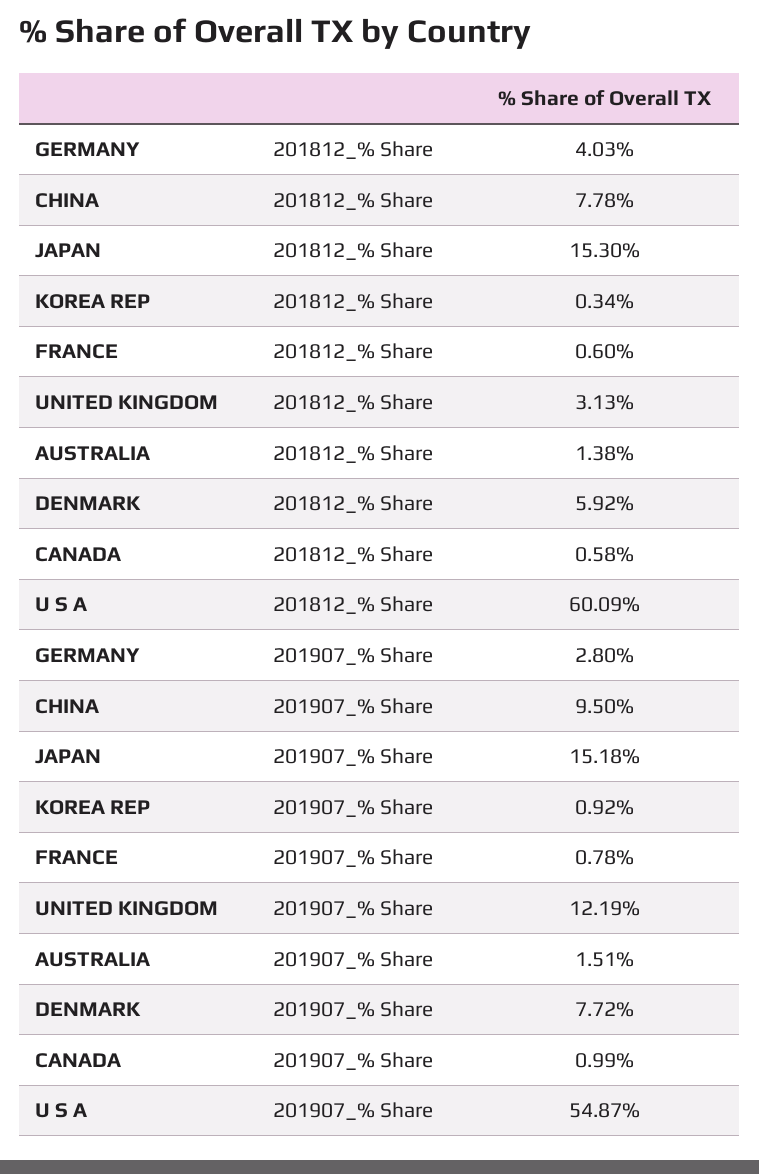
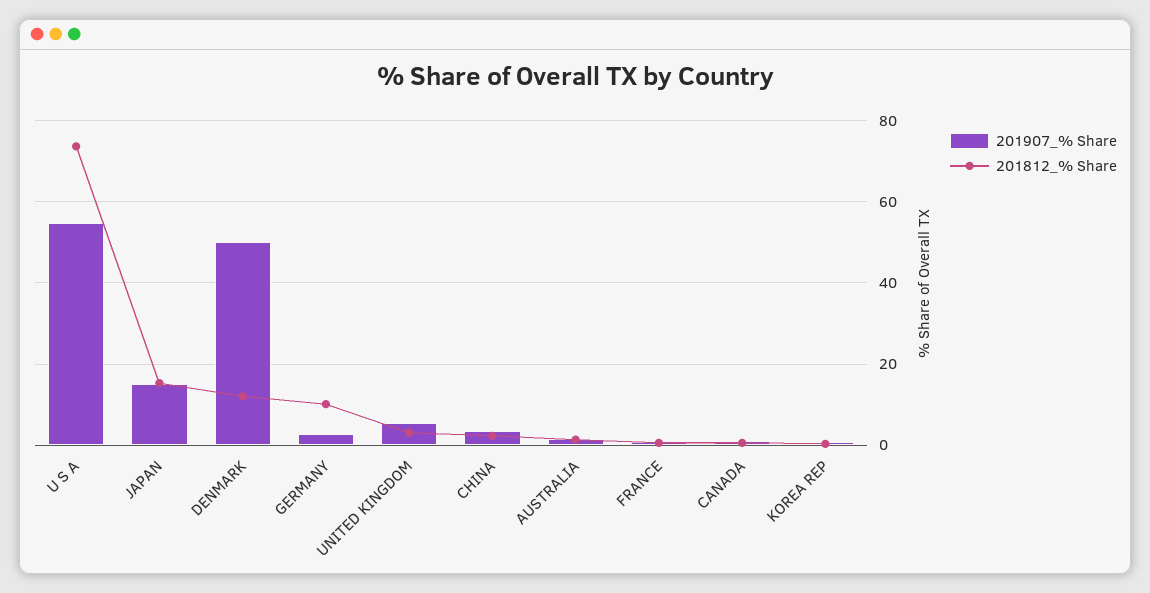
201812_% Share, GERMANY: 4.03 -> 10
201812_% Share, CHINA: 7.78 -> 2
201812_% Share, DENMARK: 5.92 -> 12
201812_% Share, U S A: 60.09 -> 74
201907_% Share, CHINA: 9.5 -> 4
201907_% Share, UNITED KINGDOM: 12.19 -> 6
201907_% Share, DENMARK: 7.72 -> 50

